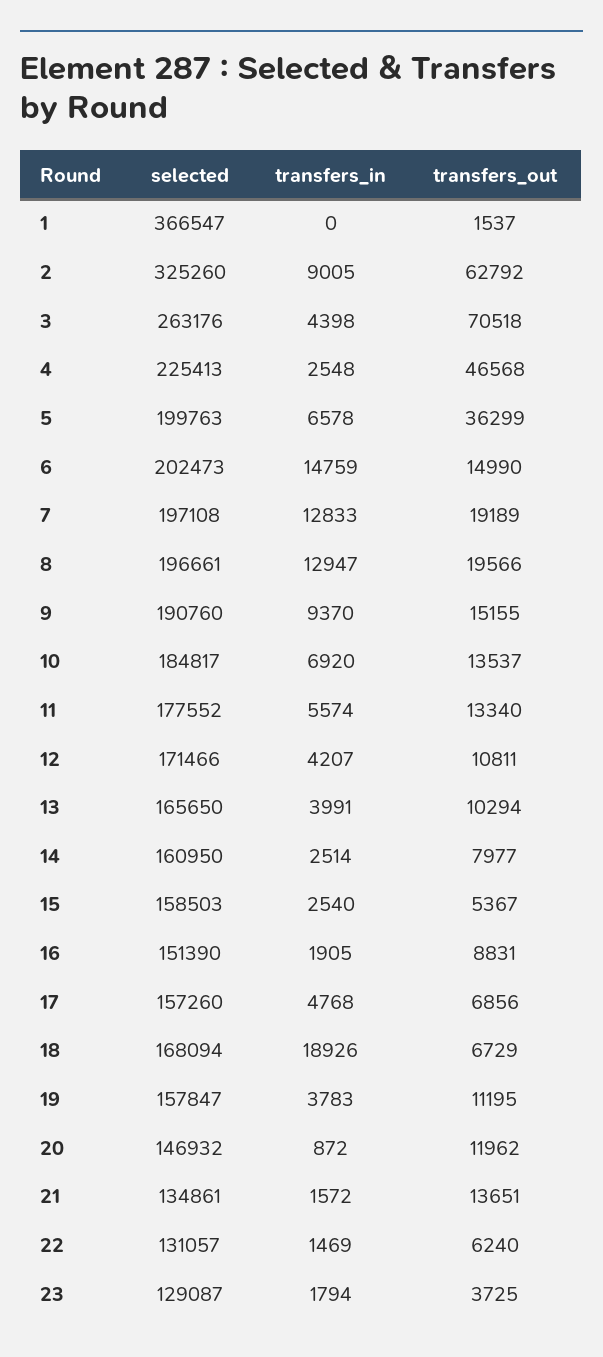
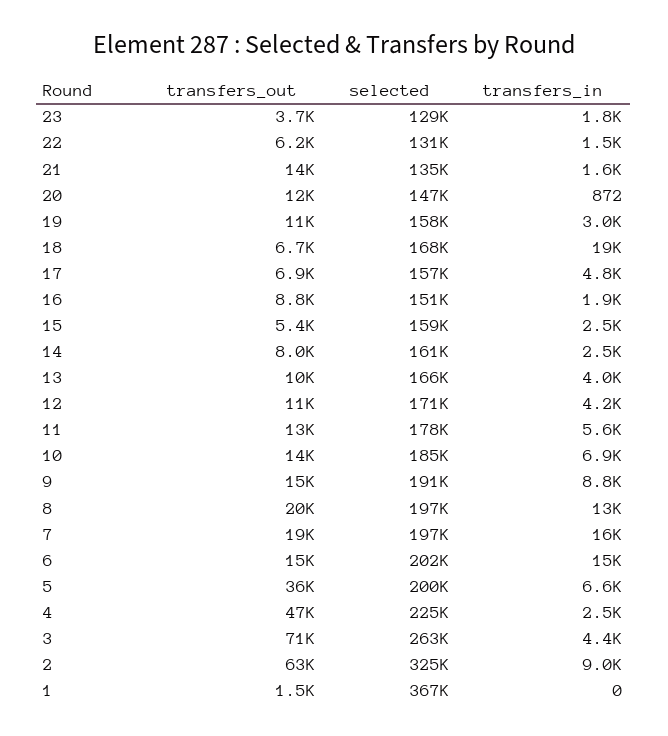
transfers_in, 7: 12833 -> 16000
transfers_in, 9: 9370 -> 8800
transfers_in, 19: 3783 -> 3000

